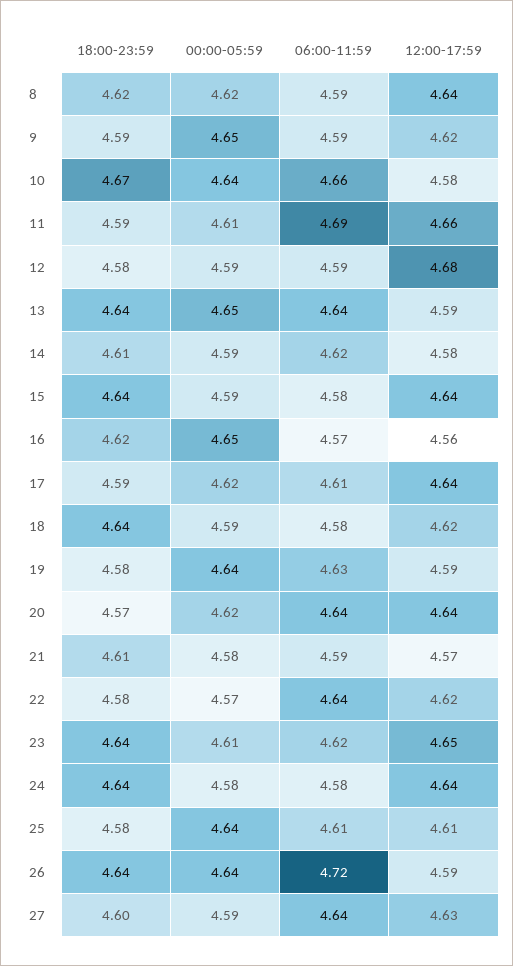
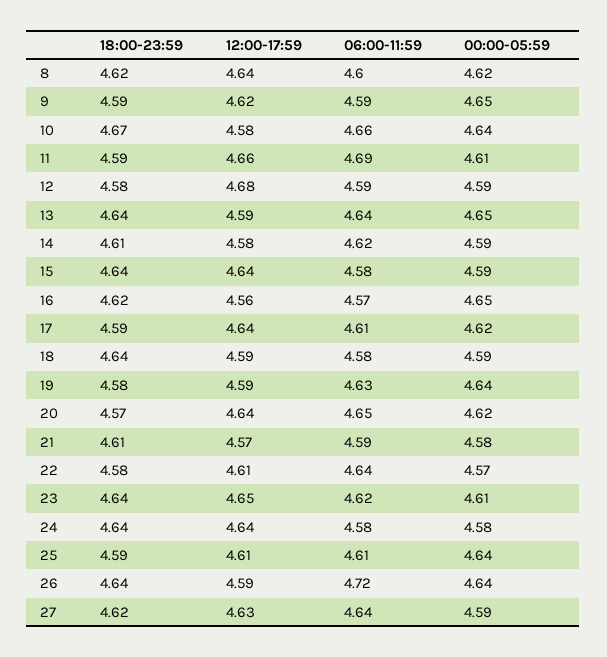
06:00-11:59, 8: 4.59 -> 4.6
12:00-17:59, 18: 4.62 -> 4.59
06:00-11:59, 20: 4.64 -> 4.65
12:00-17:59, 22: 4.62 -> 4.61
18:00-23:59, 25: 4.58 -> 4.59
18:00-23:59, 27: 4.6 -> 4.62

